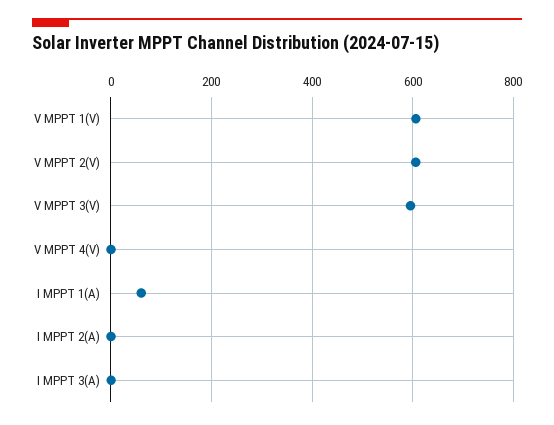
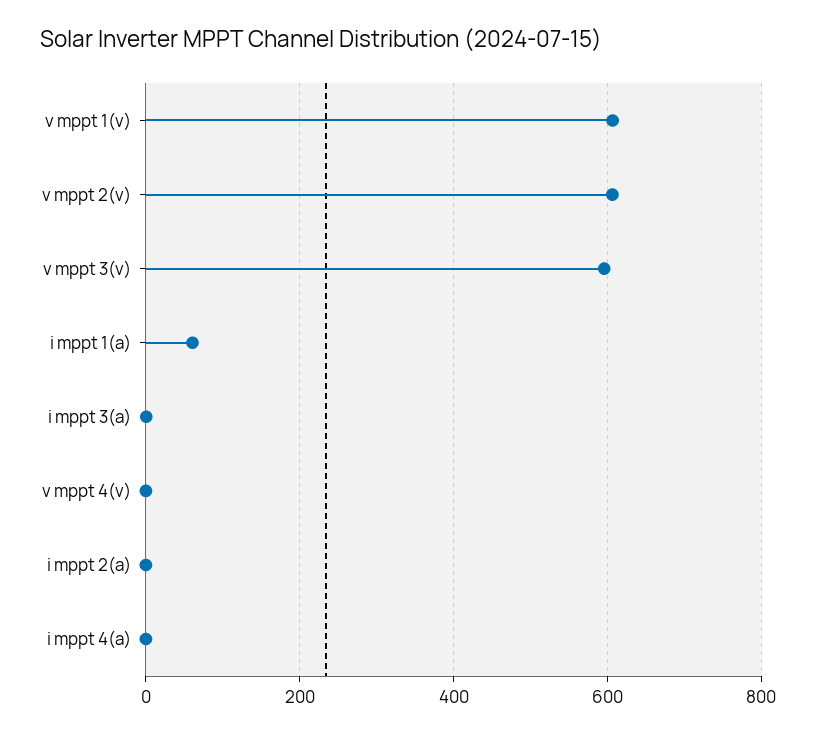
i mppt 4(a): none -> 0

